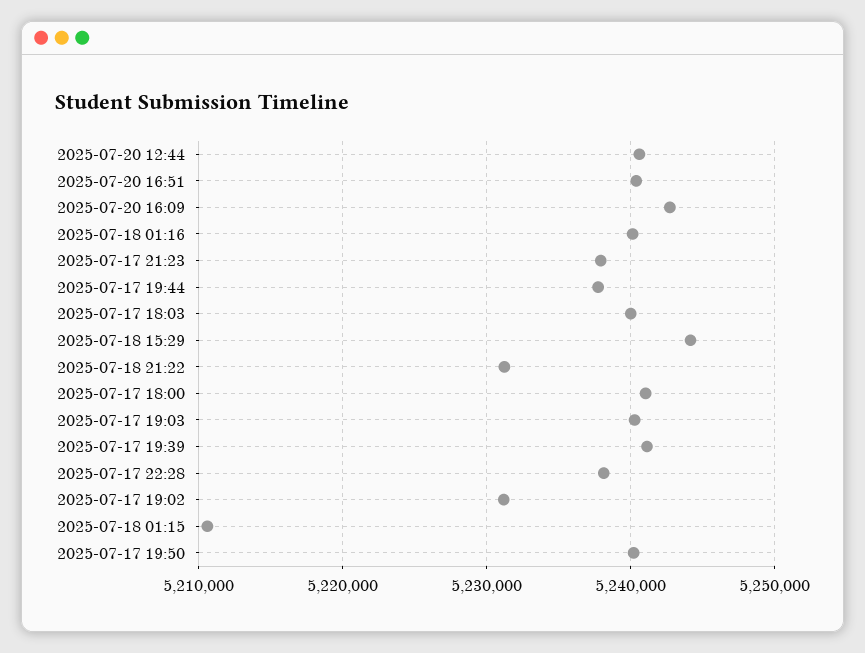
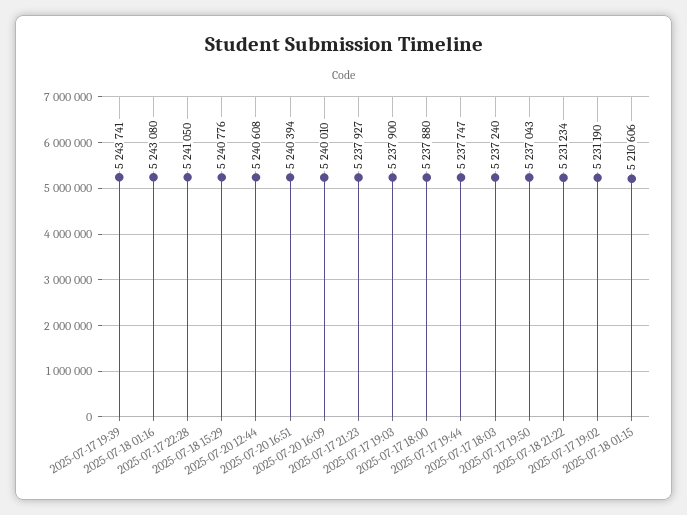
2025-07-20 16:09: 5243000 -> 5240010
2025-07-18 01:16: 5240000 -> 5243080
2025-07-17 18:03: 5240000 -> 5237240
2025-07-18 15:29: 5244000 -> 5240776
2025-07-17 18:00: 5241000 -> 5237880
2025-07-17 19:03: 5240000 -> 5237900
2025-07-17 19:39: 5241000 -> 5243741
2025-07-17 22:28: 5238000 -> 5241050
2025-07-17 19:50: 5240000 -> 5237043

